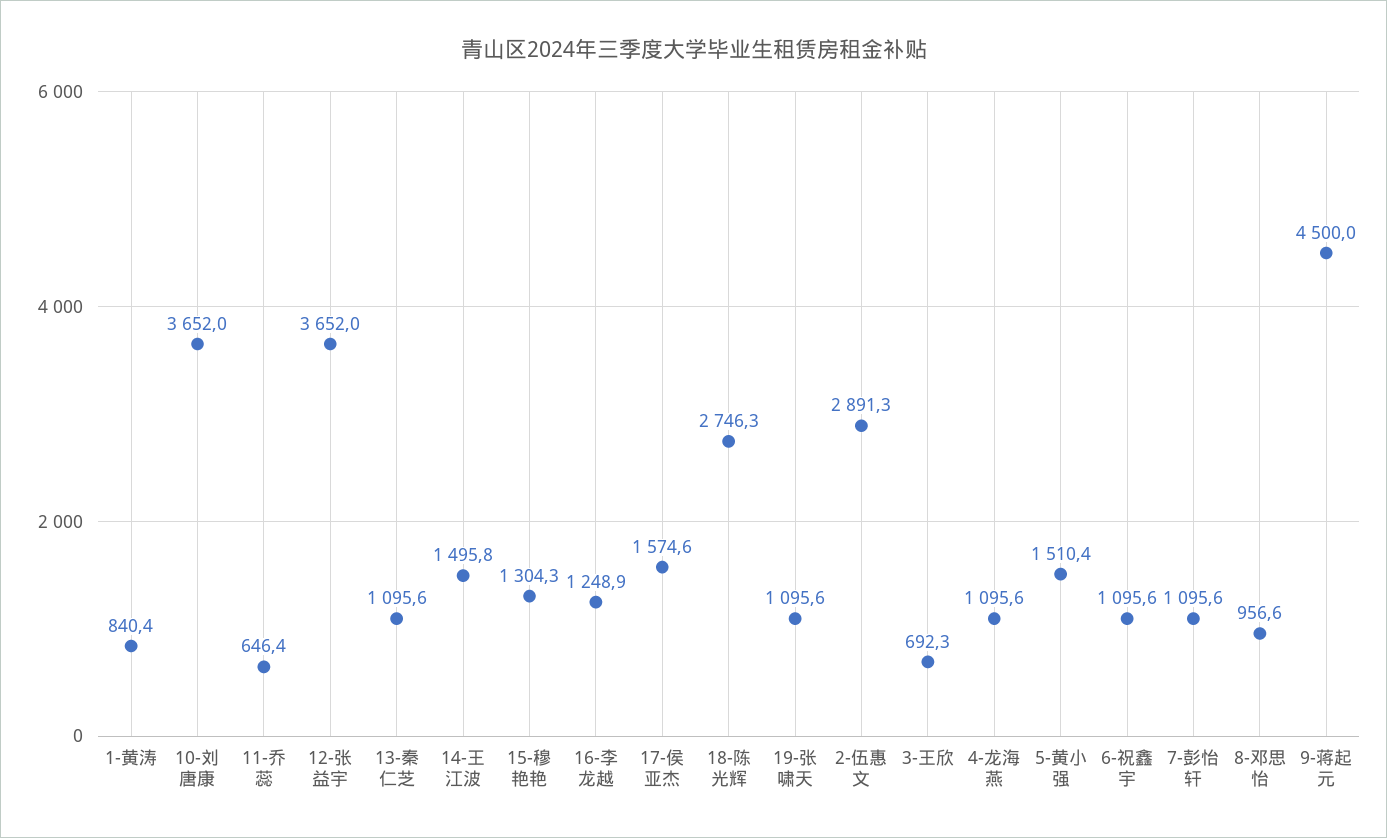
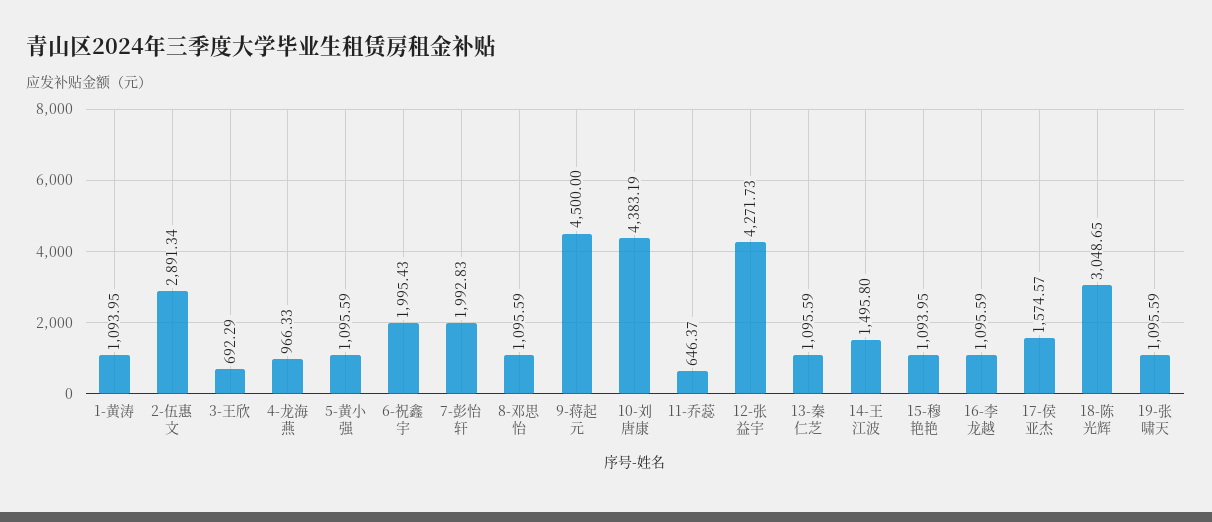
1-黄涛: 840.4 -> 1093.95
10-刘唐康: 3652 -> 4383.19
12-张益宇: 3652 -> 4271.73
15-穆艳艳: 1304.3 -> 1093.95
16-李龙越: 1248.9 -> 1095.59
18-陈光辉: 2746.3 -> 3048.65
4-龙海燕: 1095.6 -> 966.33
5-黄小强: 1510.4 -> 1095.59
6-祝鑫宇: 1095.6 -> 1995.43
7-彭怡轩: 1095.6 -> 1992.83
8-邓思怡: 956.6 -> 1095.59

